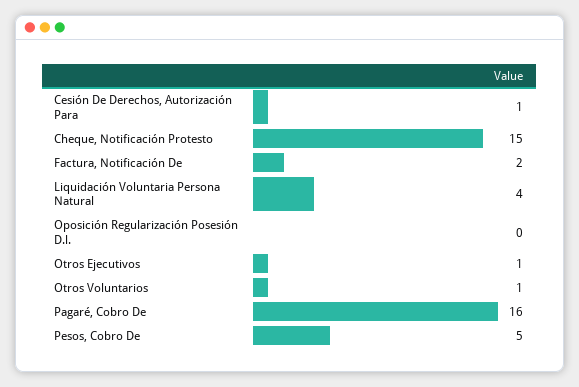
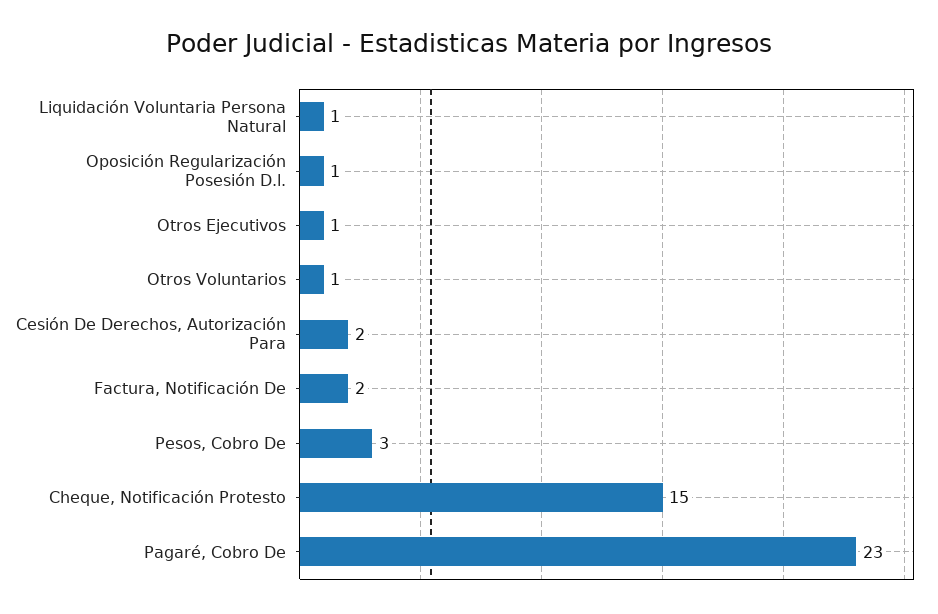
Cesión De Derechos, Autorización Para: 1 -> 2
Liquidación Voluntaria Persona Natural: 4 -> 1
Oposición Regularización Posesión D.l.: 0 -> 1
Pagaré, Cobro De: 16 -> 23
Pesos, Cobro De: 5 -> 3

